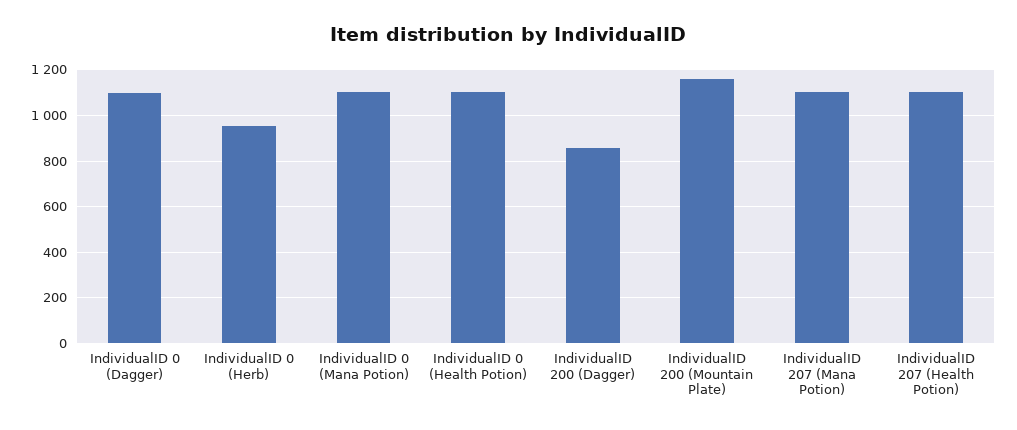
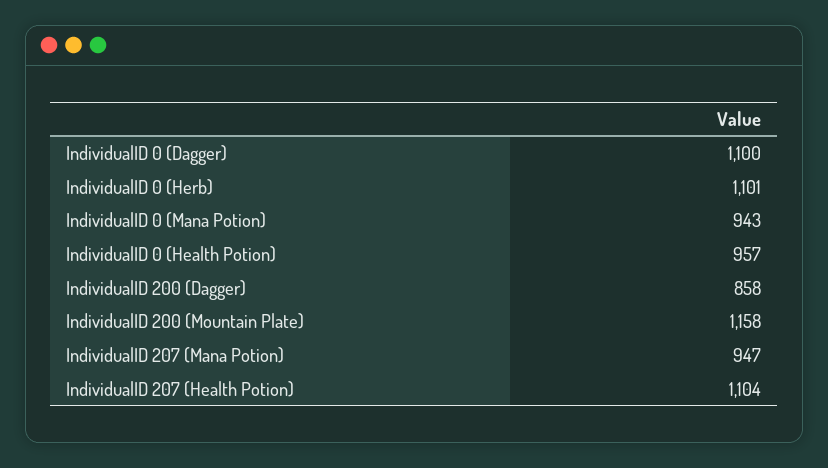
IndividualID 0 (Herb): 950 -> 1101
IndividualID 0 (Mana Potion): 1100 -> 943
IndividualID 0 (Health Potion): 1100 -> 957
IndividualID 207 (Mana Potion): 1100 -> 947

